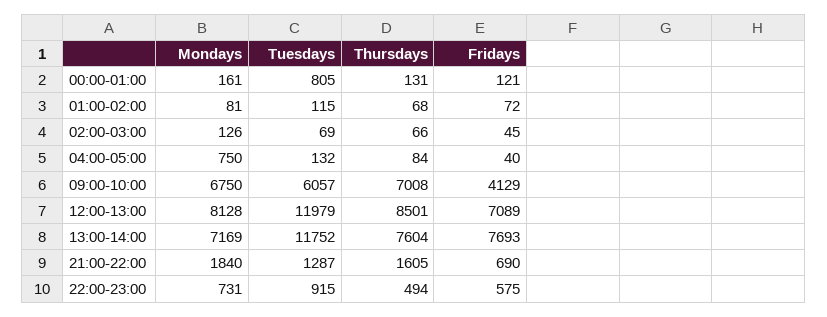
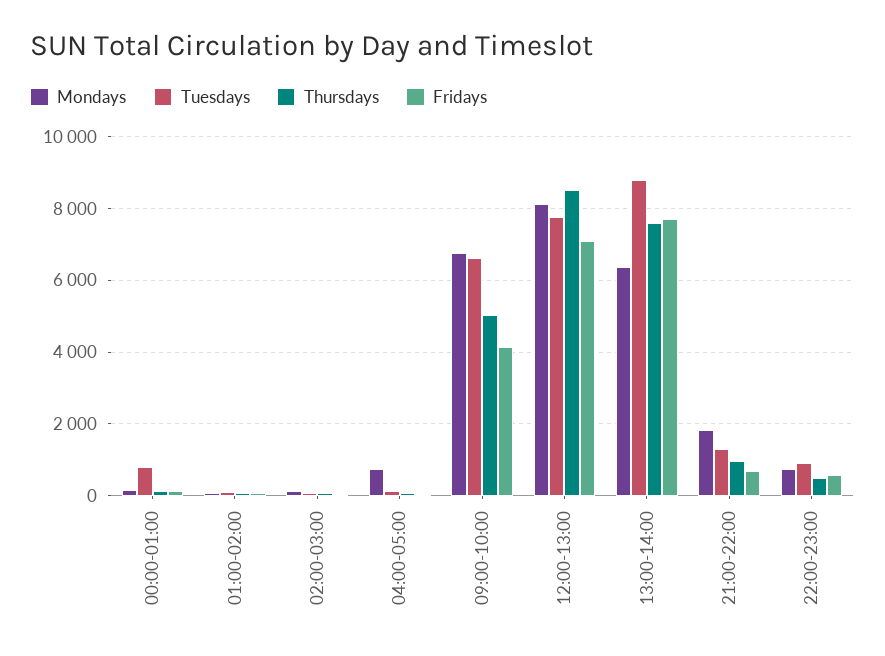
Tuesdays, 09:00-10:00: 6057 -> 6600
Thursdays, 09:00-10:00: 7008 -> 5000
Tuesdays, 12:00-13:00: 11979 -> 7800
Mondays, 13:00-14:00: 7169 -> 6400
Tuesdays, 13:00-14:00: 11752 -> 8800
Thursdays, 21:00-22:00: 1605 -> 1000

